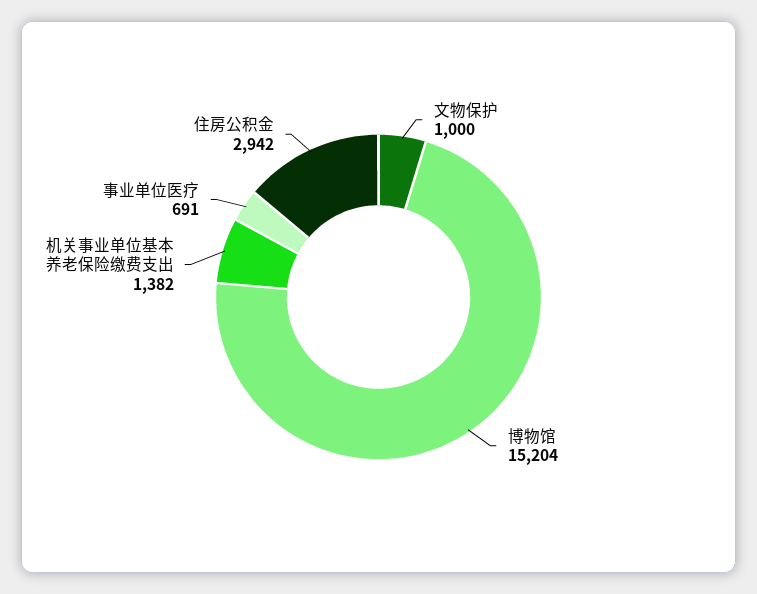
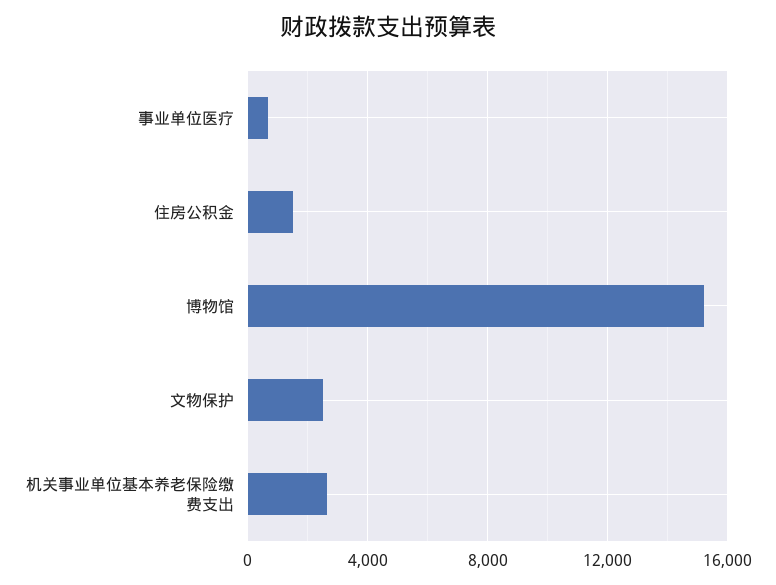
文物保护: 1000 -> 2500
机关事业单位基本养老保险缴费支出: 1382 -> 2500
住房公积金: 2942 -> 1500

